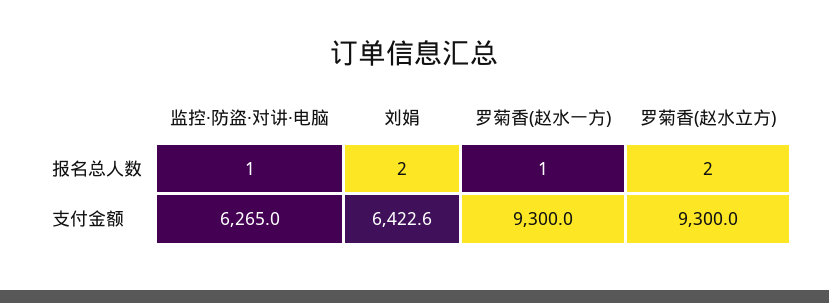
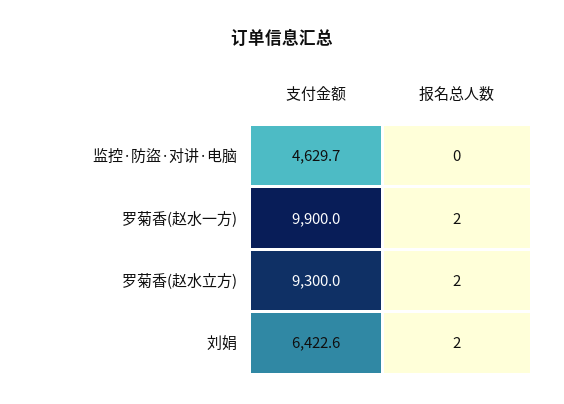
监控·防盜·对讲·电脑, 报名总人数: 1 -> 0
罗菊香(赵水一方), 报名总人数: 1 -> 2
监控·防盜·对讲·电脑, 支付金额: 6265 -> 4629.7
罗菊香(赵水一方), 支付金额: 9300 -> 9900

